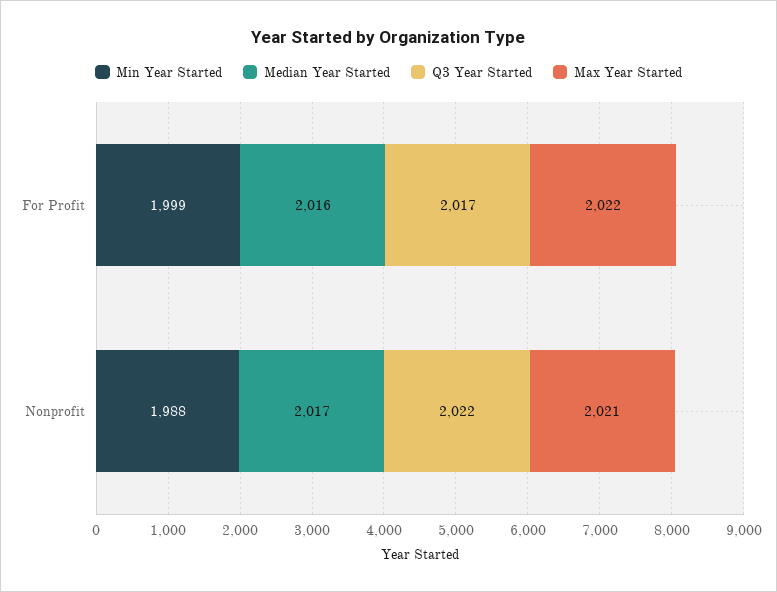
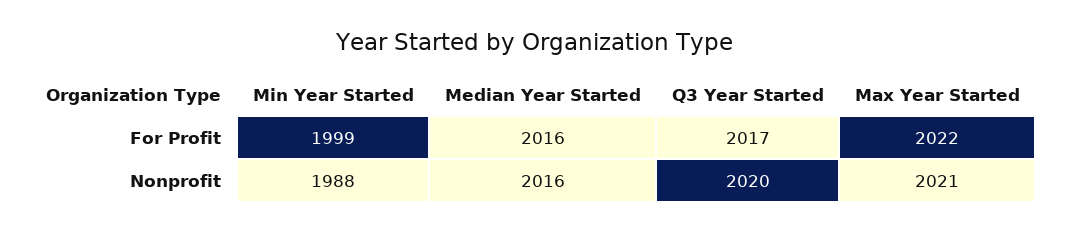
Median Year Started, Nonprofit: 2017 -> 2016
Q3 Year Started, Nonprofit: 2022 -> 2020

